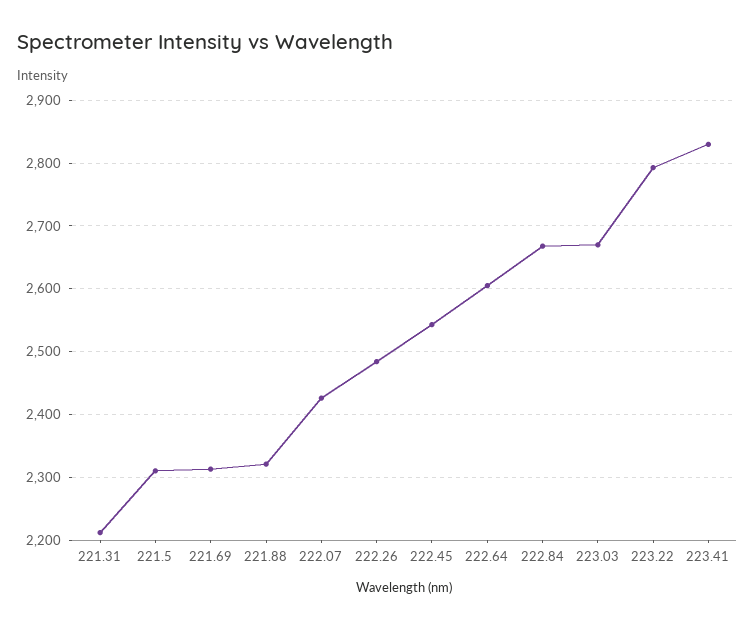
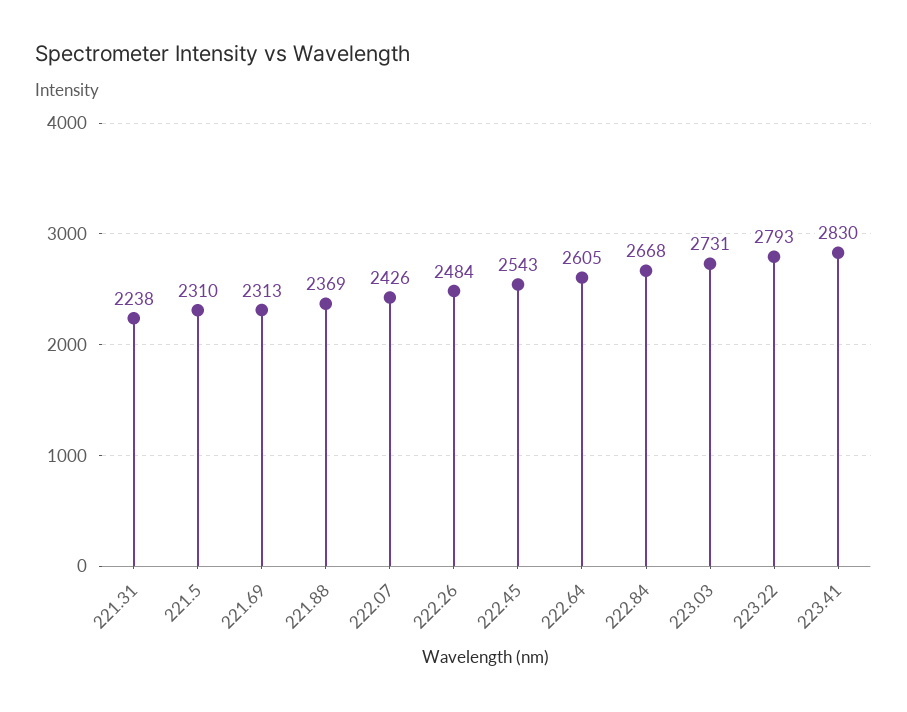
221.31: 2210 -> 2238
221.88: 2320 -> 2369
223.03: 2670 -> 2731

